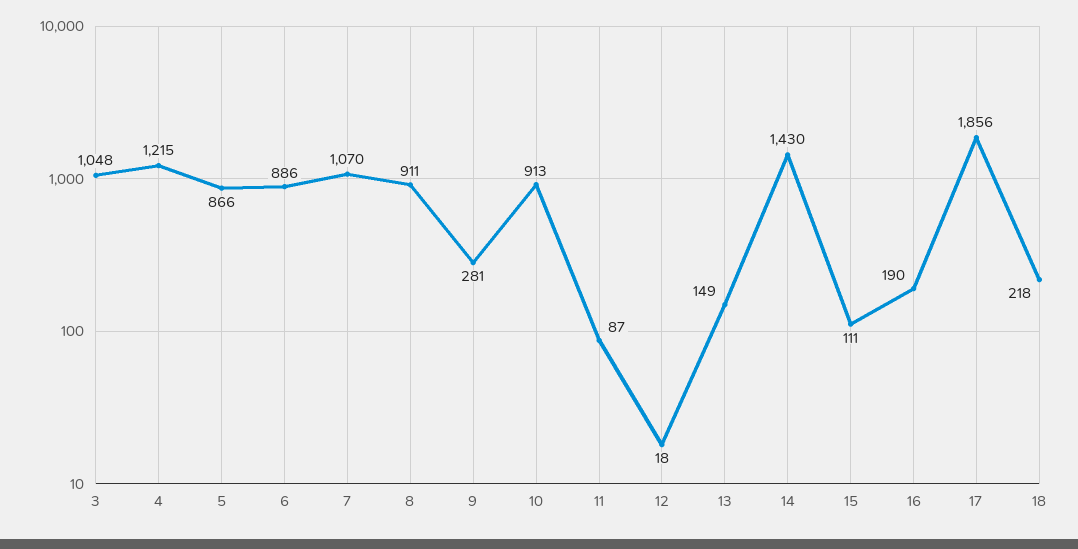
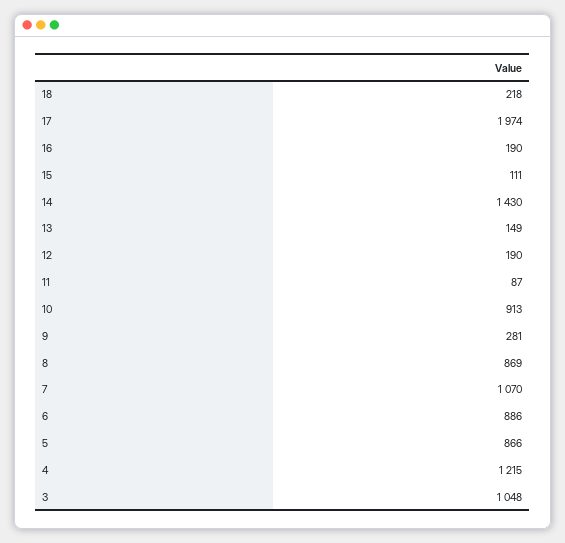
8: 911 -> 869
12: 18 -> 190
17: 1856 -> 1974

